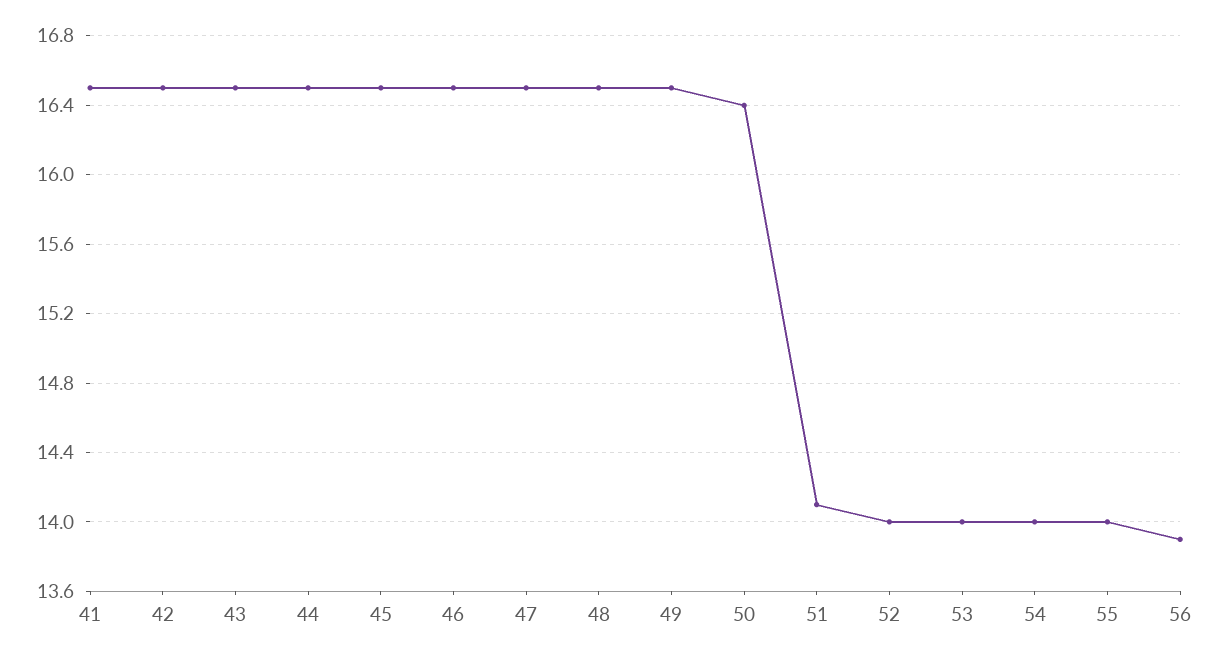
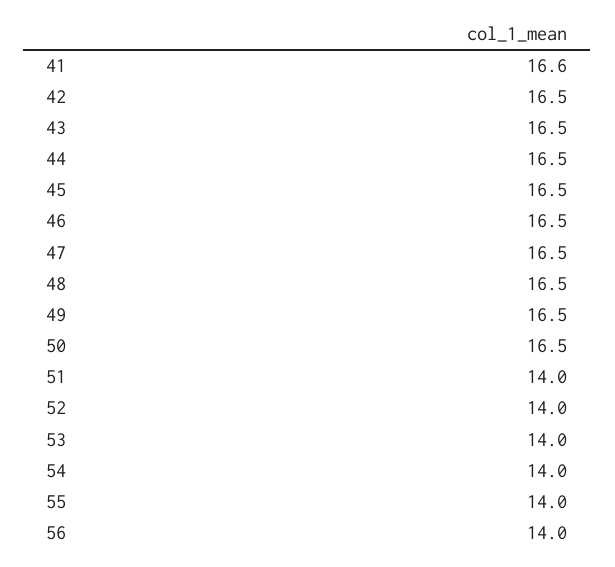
41: 16.5 -> 16.6
50: 16.4 -> 16.5
51: 14.1 -> 14
56: 13.9 -> 14

